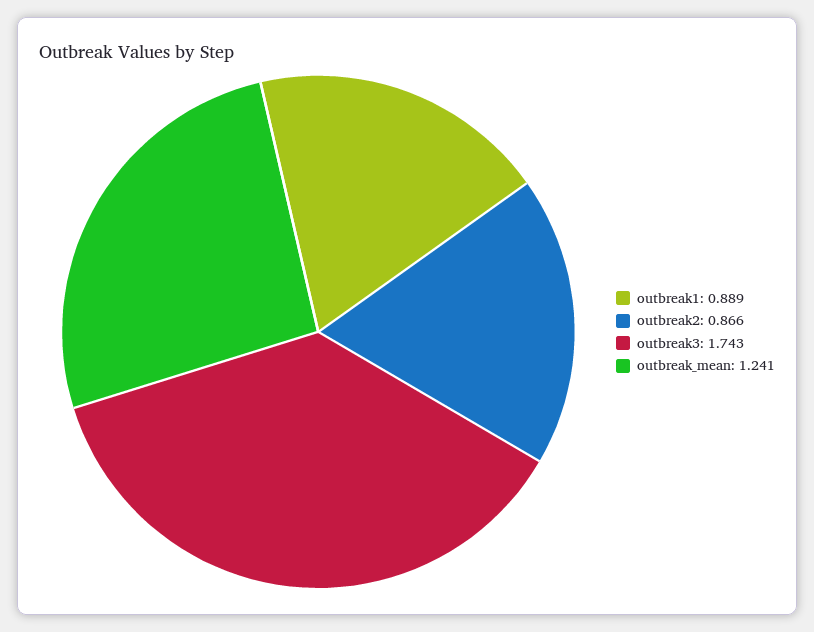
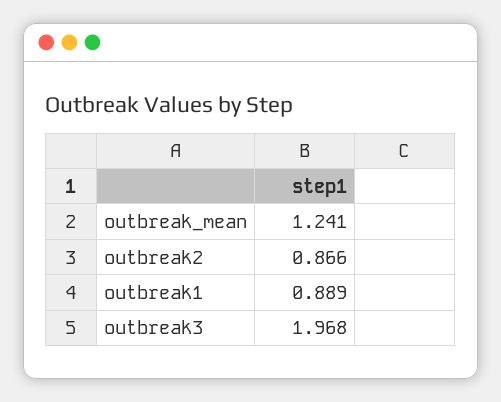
outbreak3: 1.743 -> 1.968

